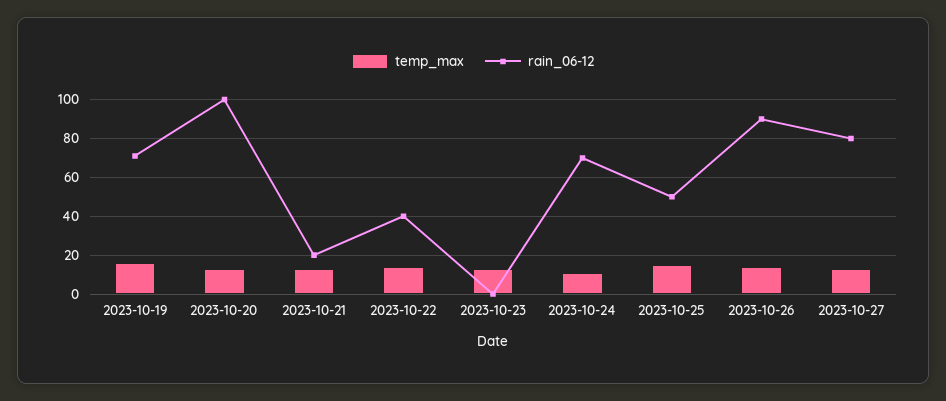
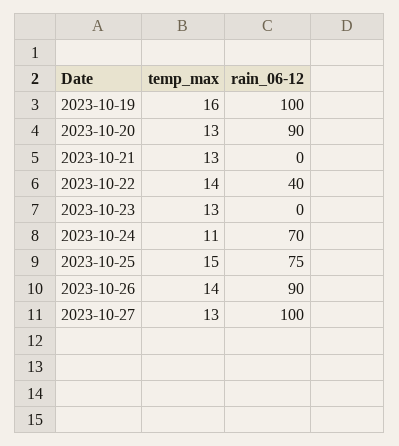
rain_06-12, 2023-10-19: 70 -> 100
rain_06-12, 2023-10-20: 100 -> 90
rain_06-12, 2023-10-21: 20 -> 0
rain_06-12, 2023-10-25: 50 -> 75
rain_06-12, 2023-10-27: 80 -> 100

